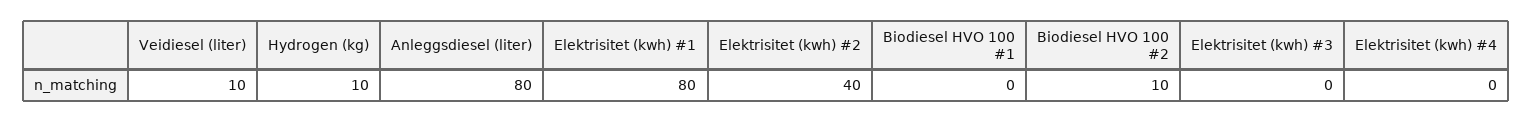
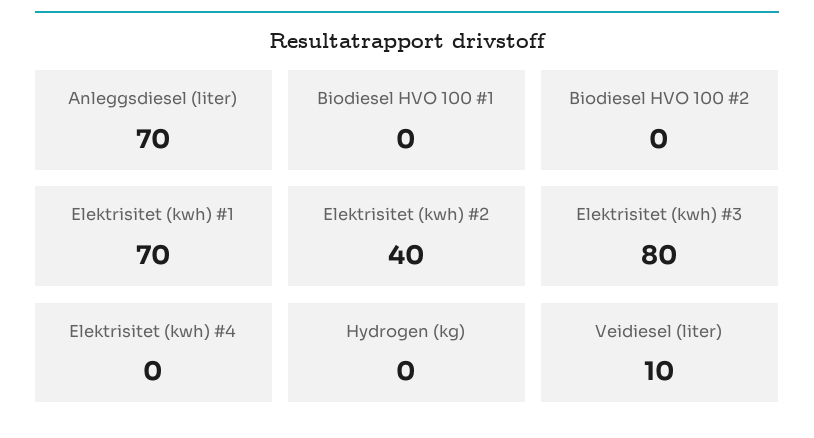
Hydrogen (kg): 10 -> 0
Anleggsdiesel (liter): 80 -> 70
Elektrisitet (kwh) #1: 80 -> 70
Biodiesel HVO 100 #2: 10 -> 0
Elektrisitet (kwh) #3: 0 -> 80

